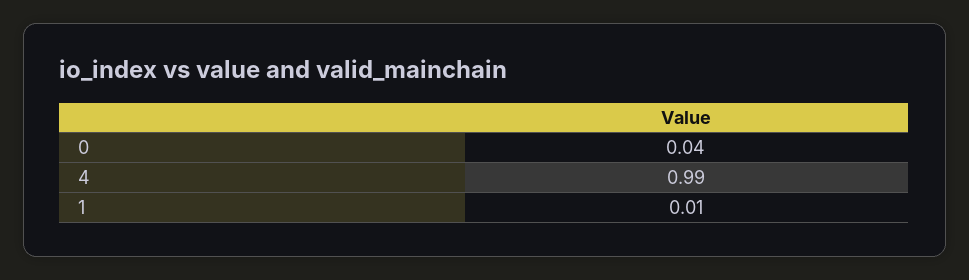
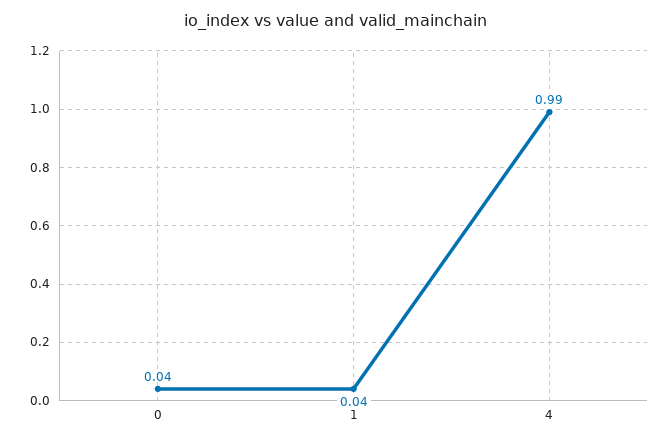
1: 0.01 -> 0.04

